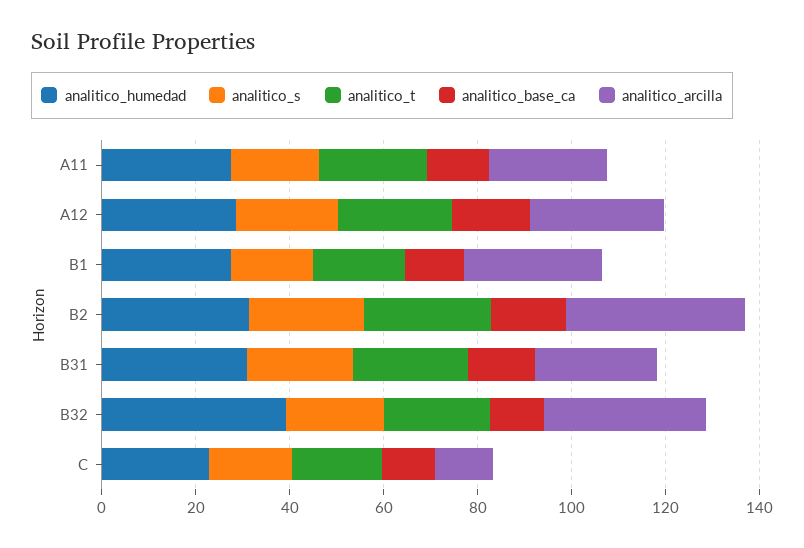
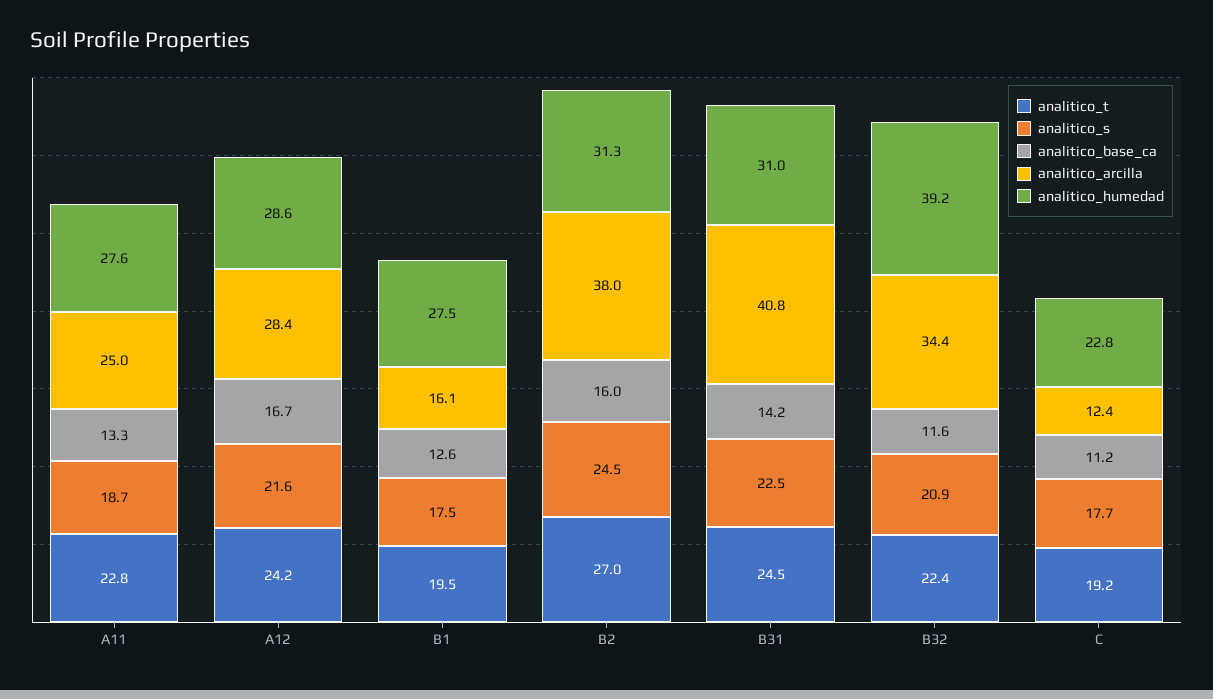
analitico_arcilla, B1: 30 -> 16.1
analitico_arcilla, B31: 25 -> 40.8

